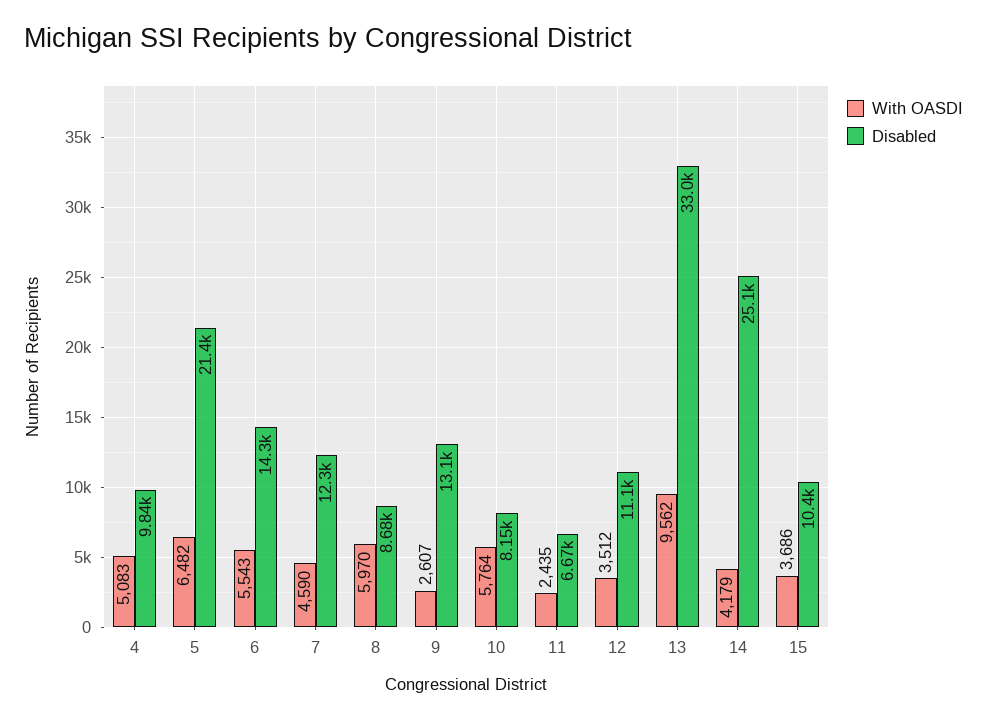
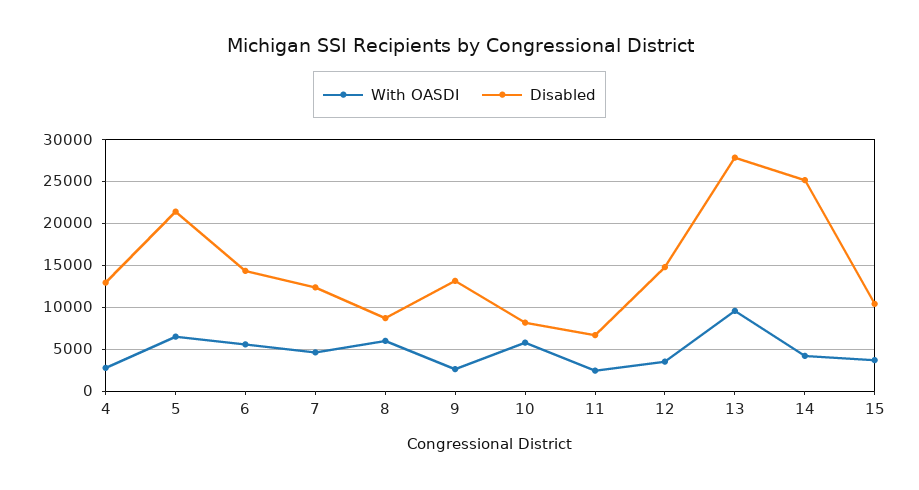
With OASDI, 4: 5083 -> 3000
Disabled, 4: 9840 -> 13000
Disabled, 12: 11100 -> 15000
Disabled, 13: 33000 -> 28000

